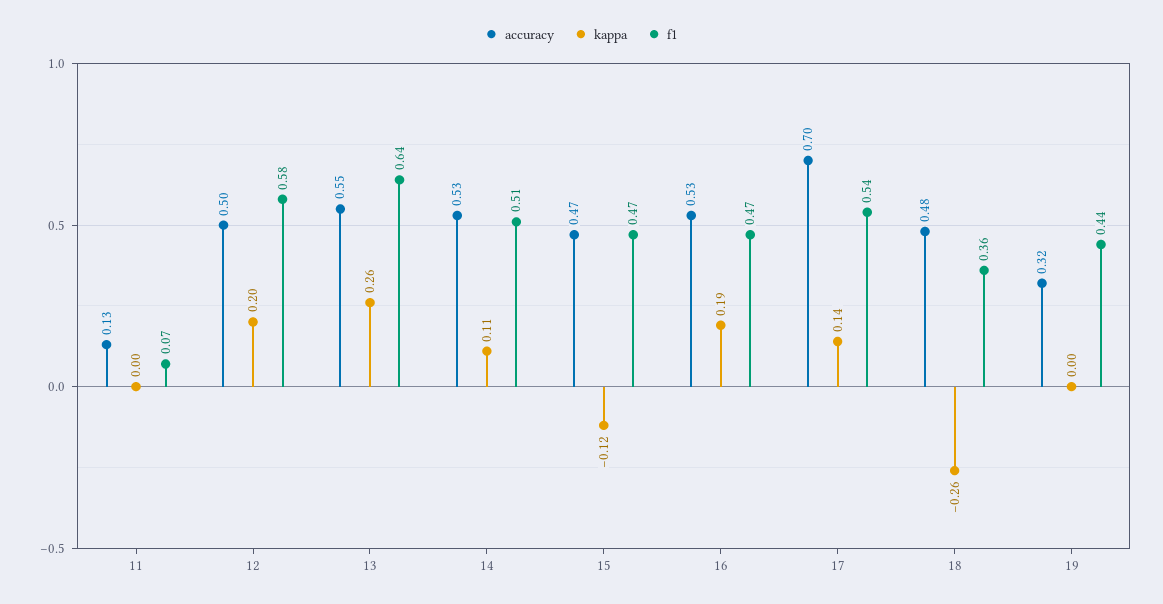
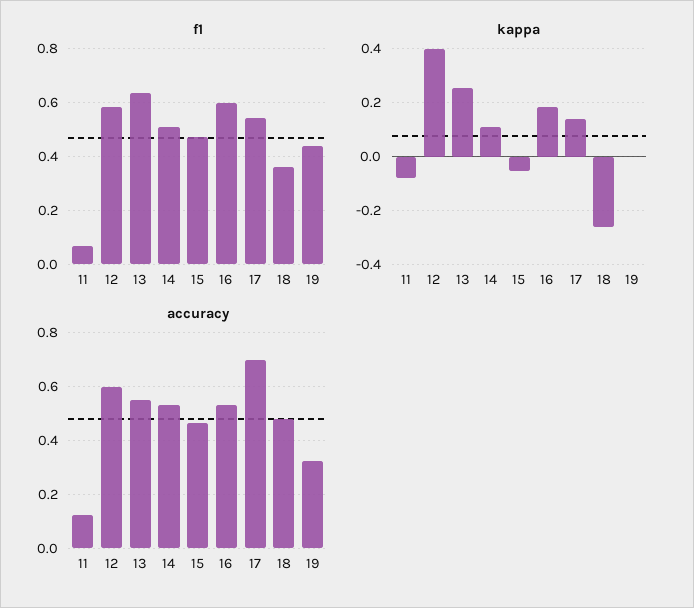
kappa, 11: 0 -> -0.075
accuracy, 12: 0.5 -> 0.6
kappa, 12: 0.2 -> 0.4
kappa, 15: -0.12 -> -0.05
f1, 16: 0.47 -> 0.6

